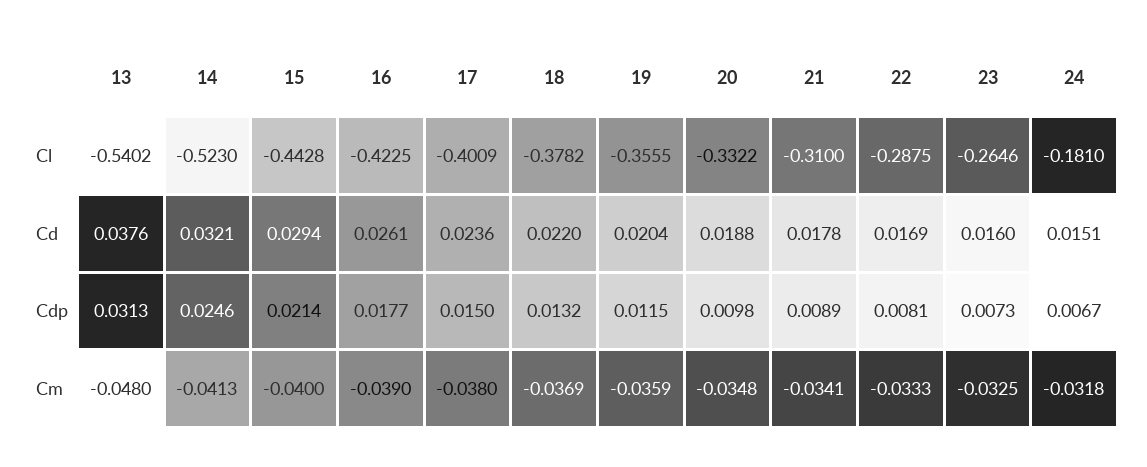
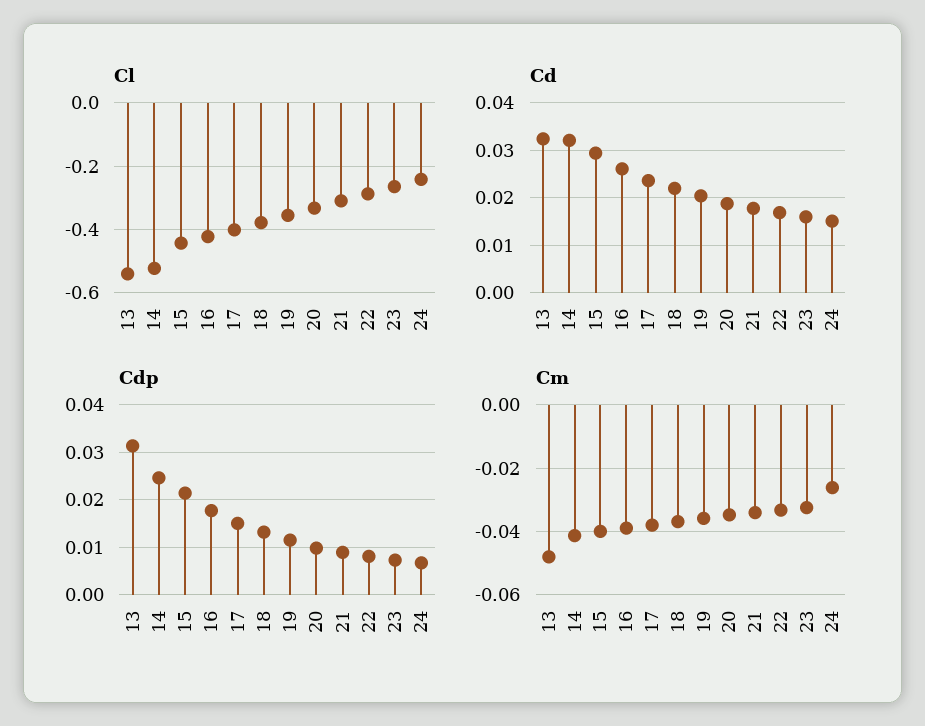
Cl, 24: -0.181 -> -0.24
Cd, 13: 0.0376 -> 0.032
Cm, 24: -0.0318 -> -0.026

